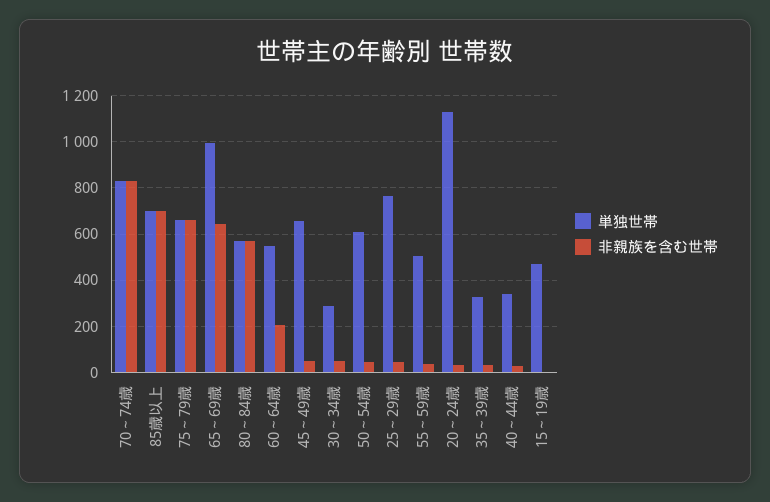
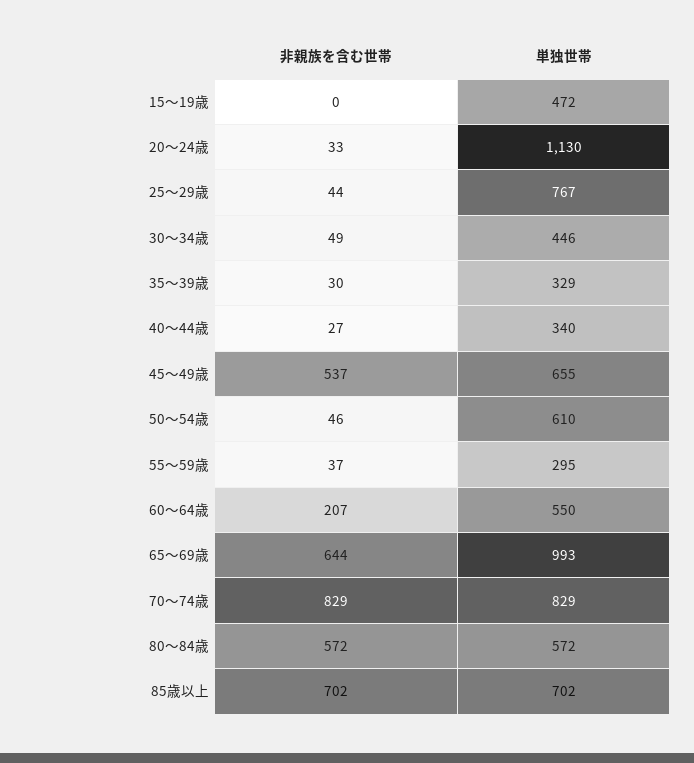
単独世帯, 75～79歳: 650 -> none
非親族を含む世帯, 75～79歳: 650 -> none
非親族を含む世帯, 45～49歳: 50 -> 537
単独世帯, 30～34歳: 300 -> 446
単独世帯, 55～59歳: 500 -> 295

